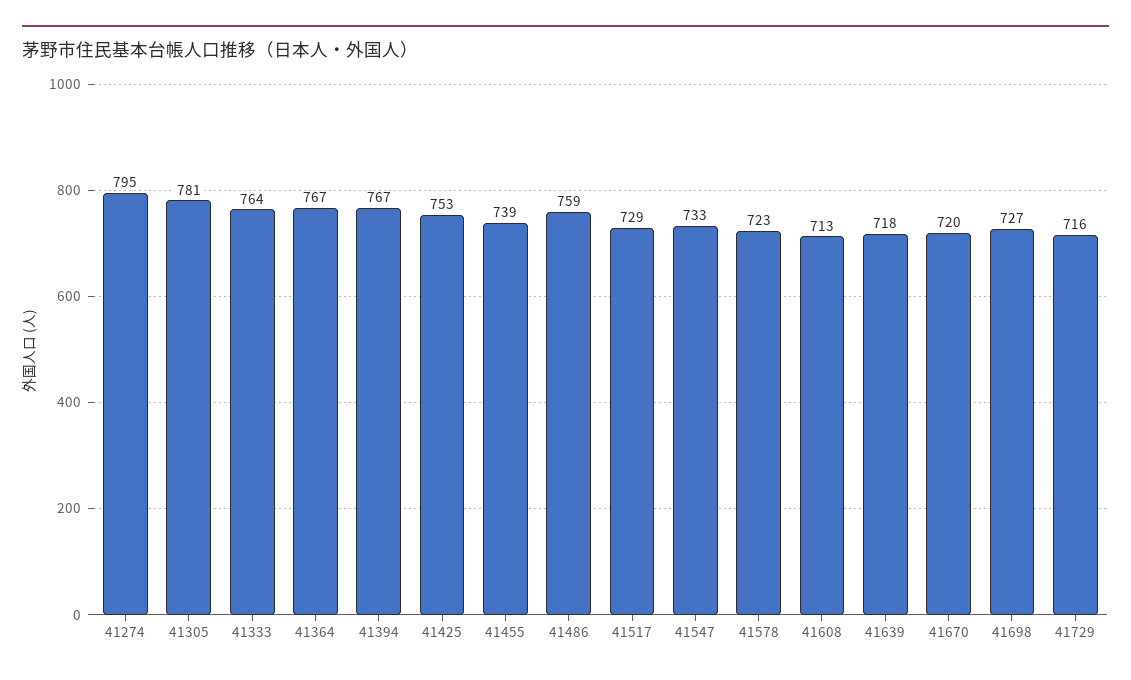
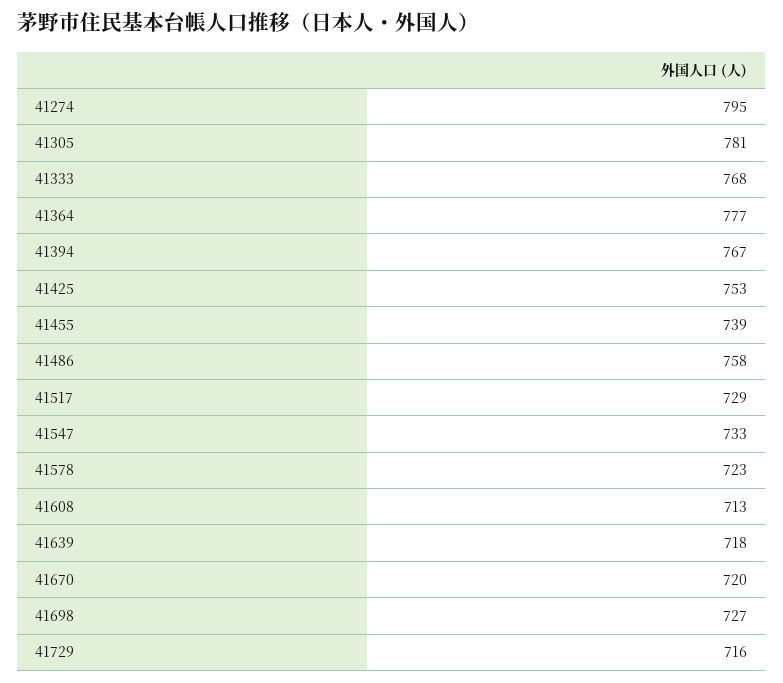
41333: 764 -> 768
41364: 767 -> 777
41486: 759 -> 758

